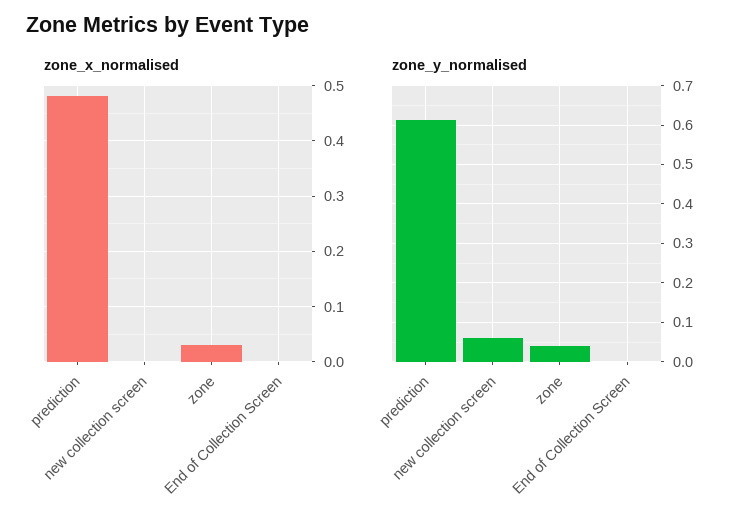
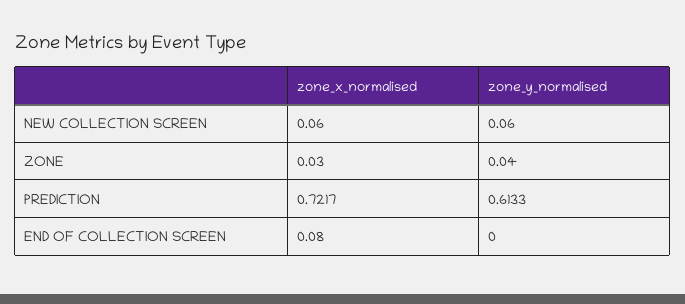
zone_x_normalised, prediction: 0.48 -> 0.7217
zone_x_normalised, new collection screen: 0 -> 0.06
zone_x_normalised, End of Collection Screen: 0 -> 0.08

